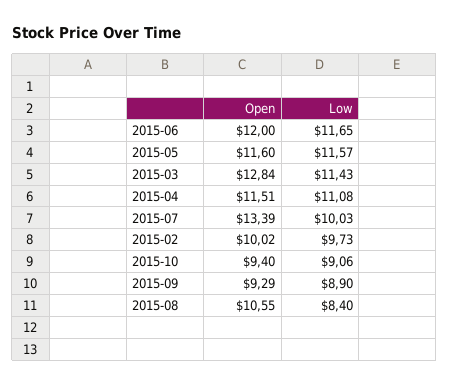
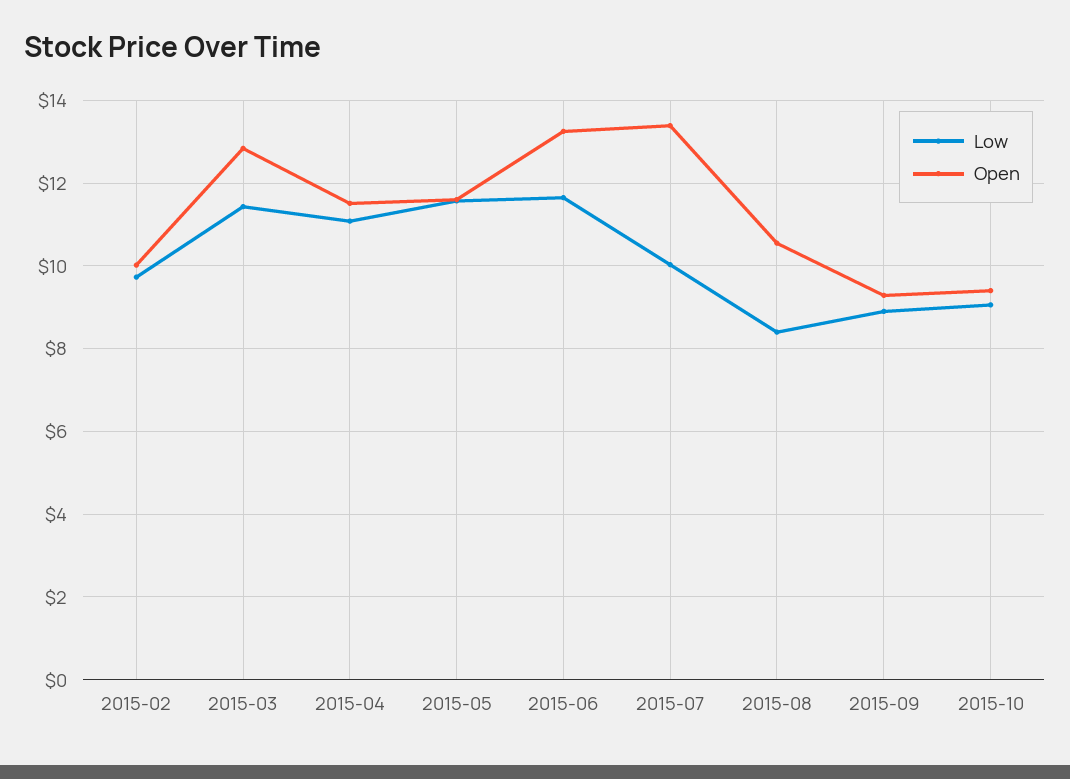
Open, 2015-06: 12 -> 13.2

